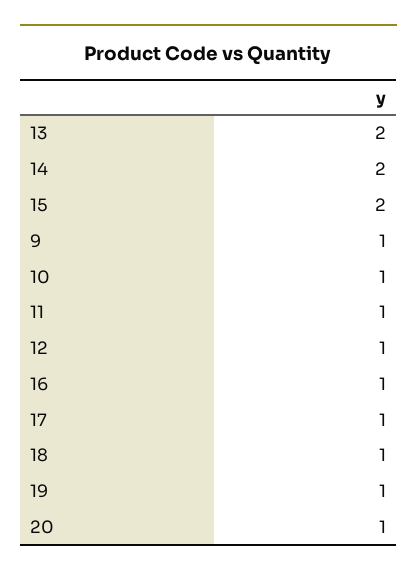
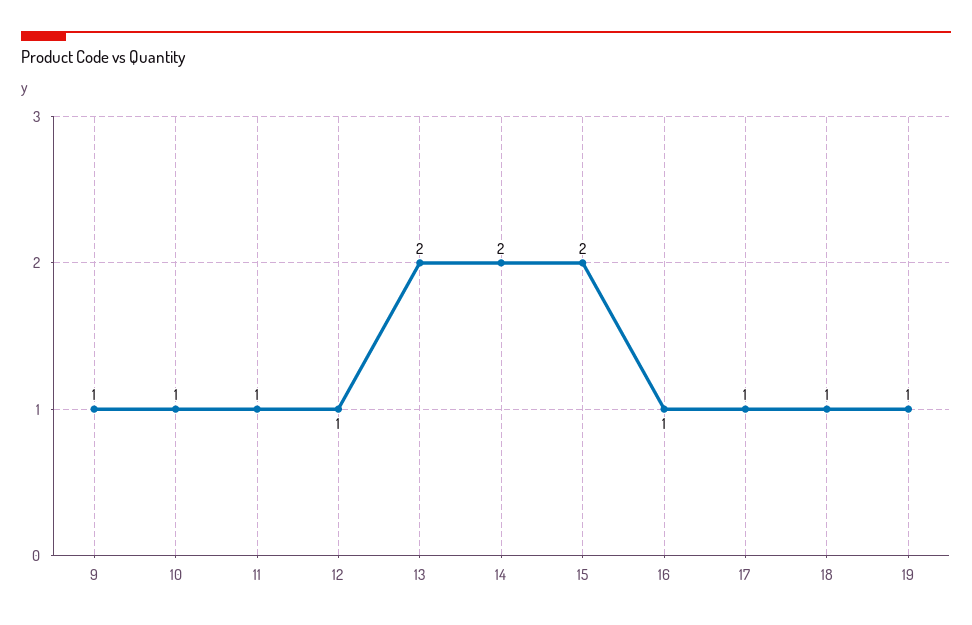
20: 1 -> none

